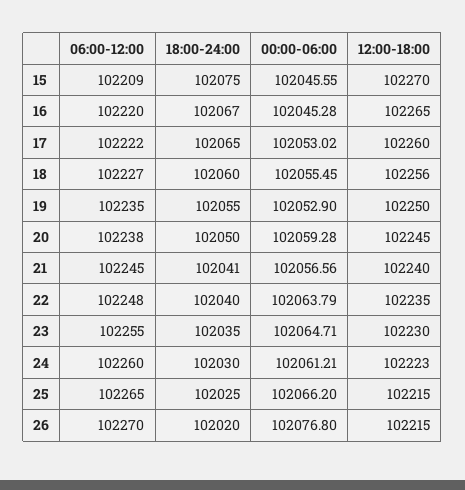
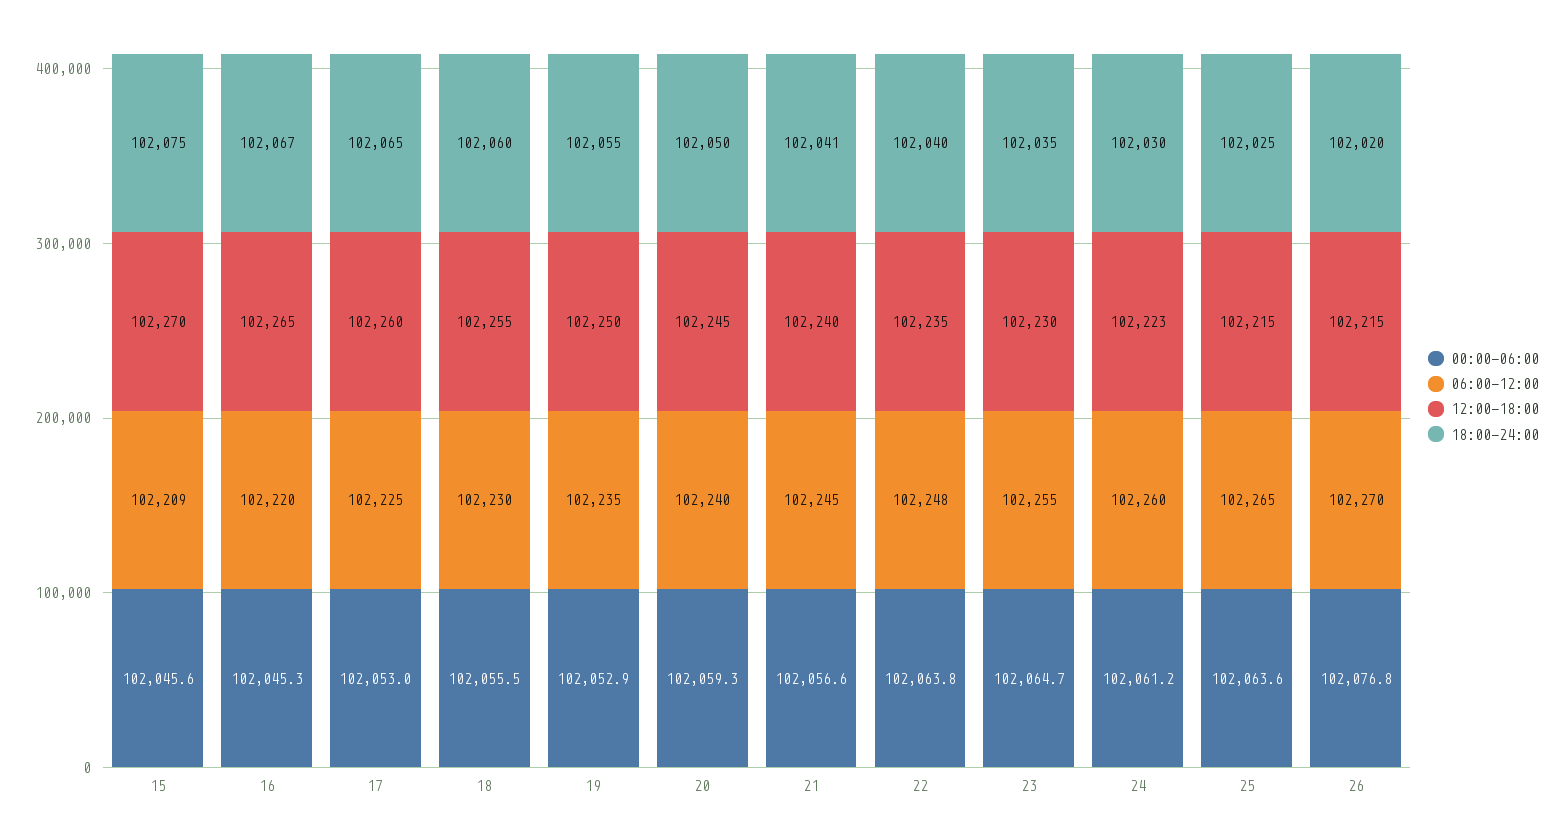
06:00-12:00, 17: 102222 -> 102225
06:00-12:00, 18: 102227 -> 102230
12:00-18:00, 18: 102256 -> 102255
06:00-12:00, 20: 102238 -> 102240
00:00-06:00, 25: 102066.2 -> 102063.6

